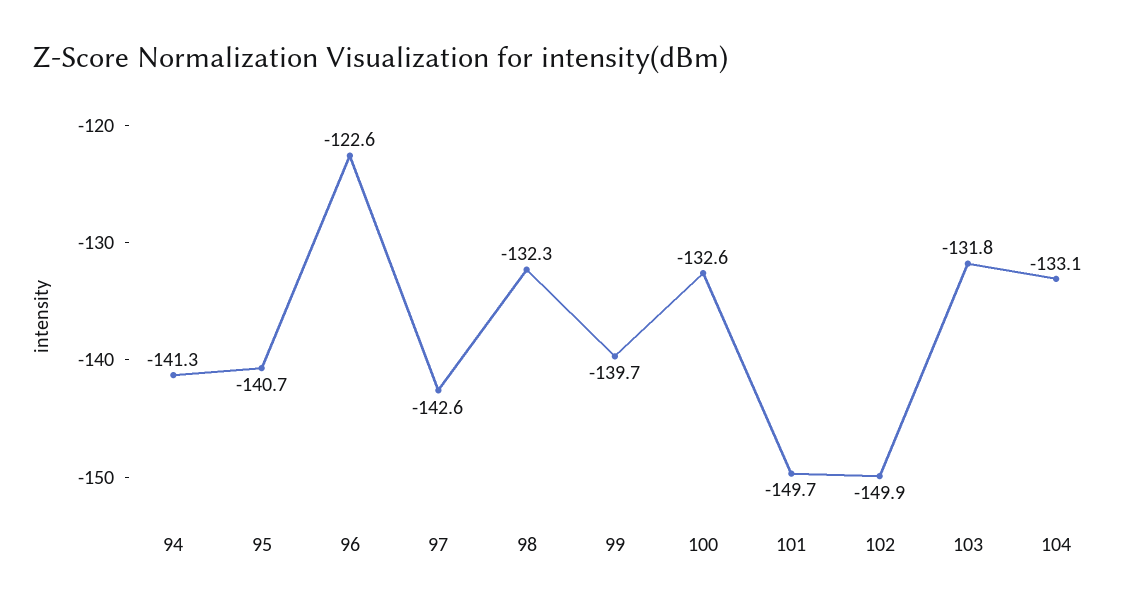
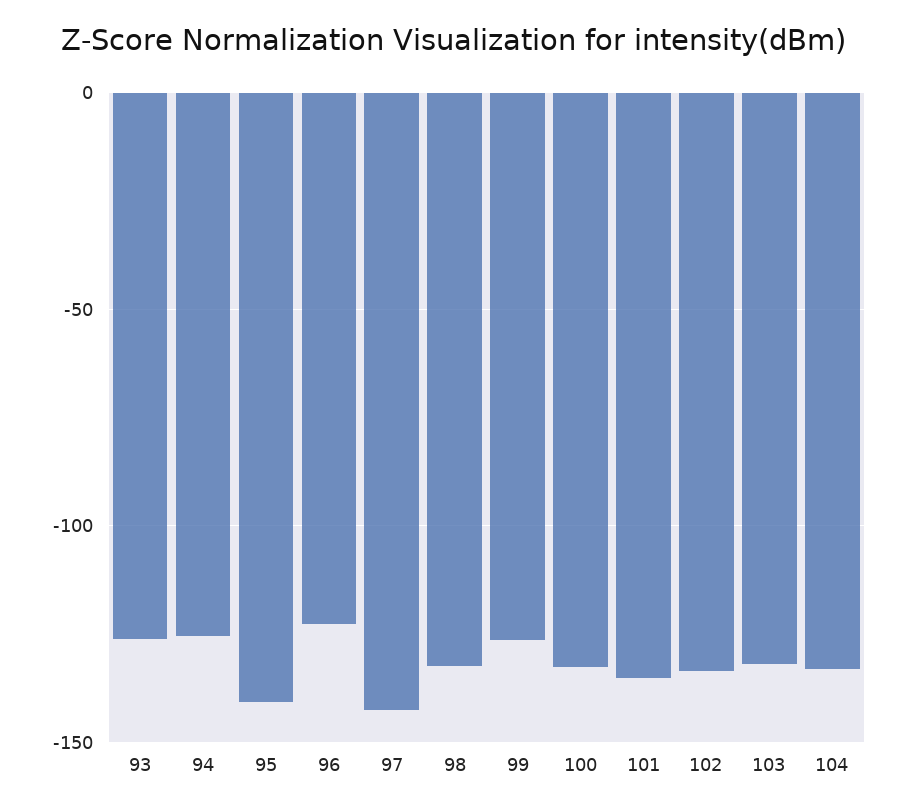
94: -141.3 -> -125
99: -139.7 -> -125
101: -149.7 -> -135
102: -149.9 -> -135
93: none -> -125

